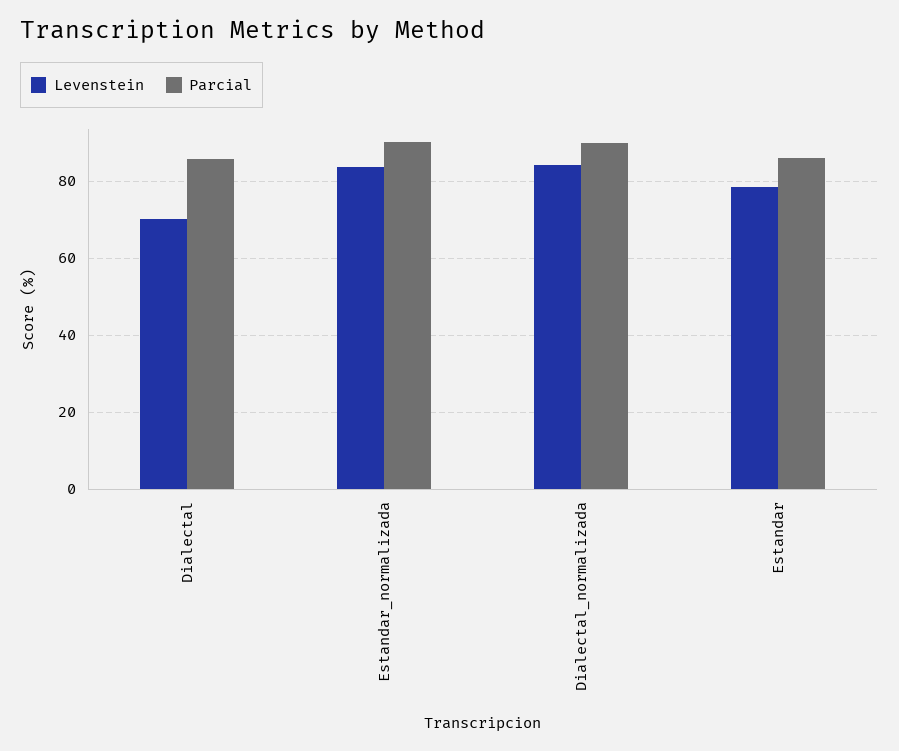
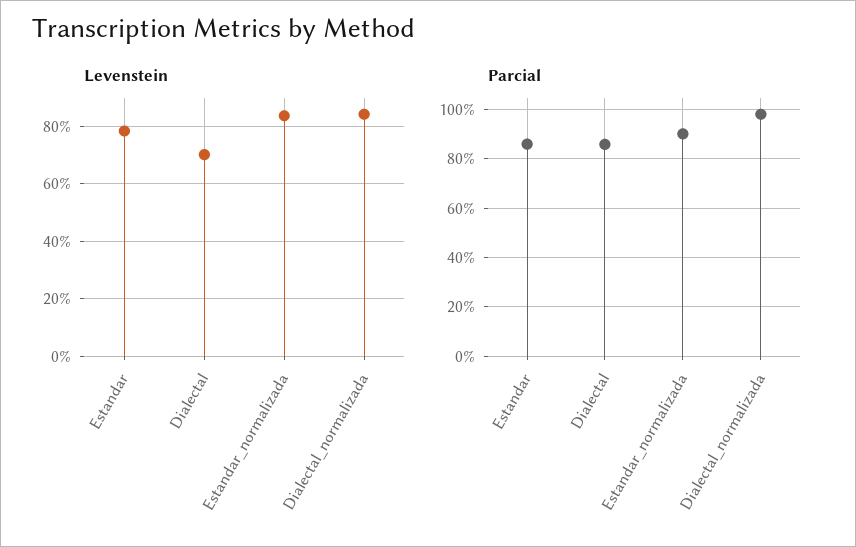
Parcial, Dialectal_normalizada: 90 -> 97.5

